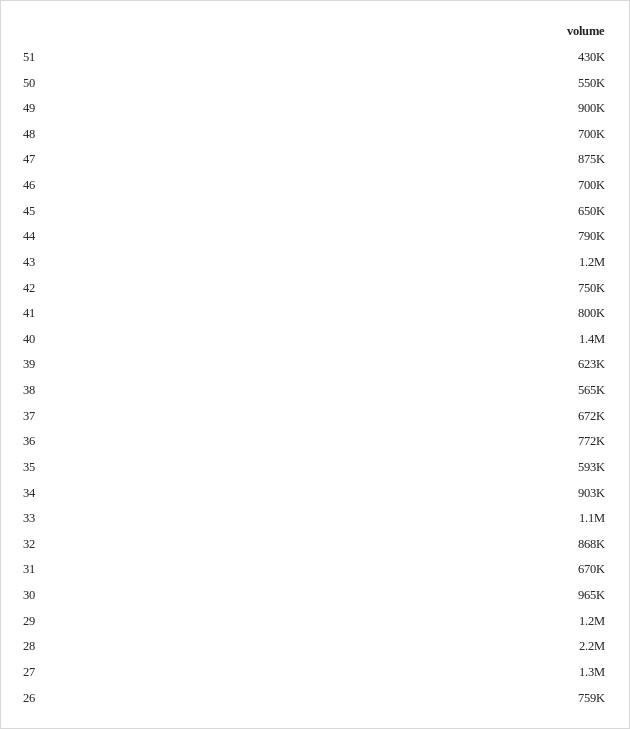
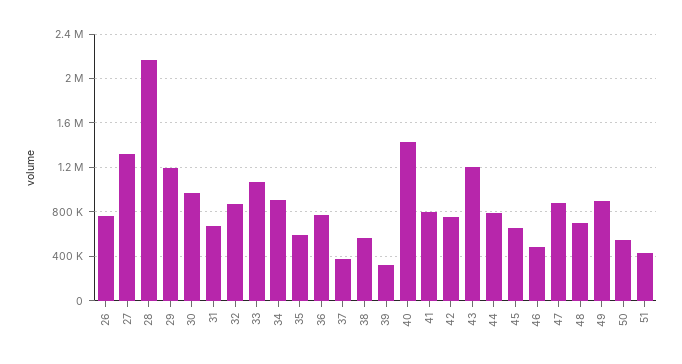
46: 700000 -> 500000
39: 623000 -> 300000
37: 672000 -> 400000

